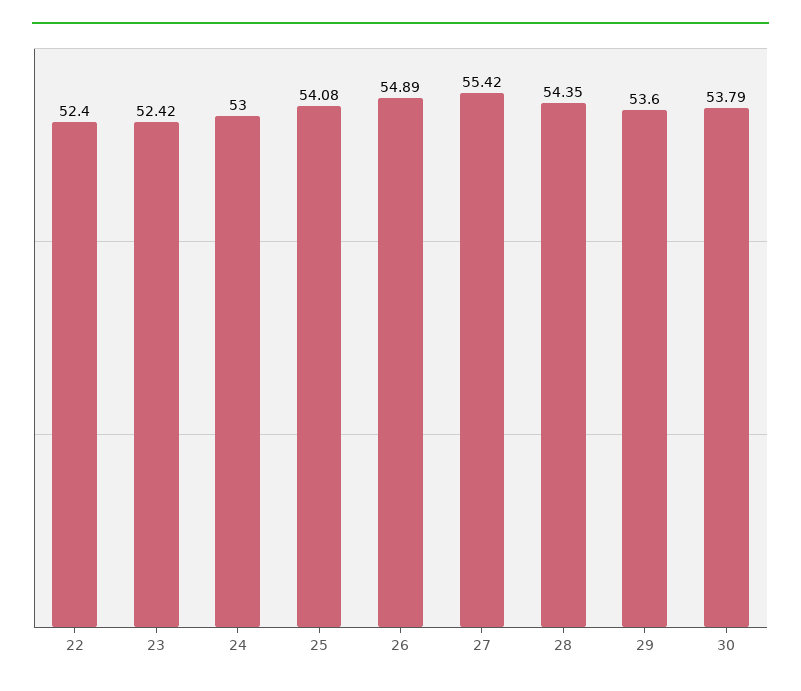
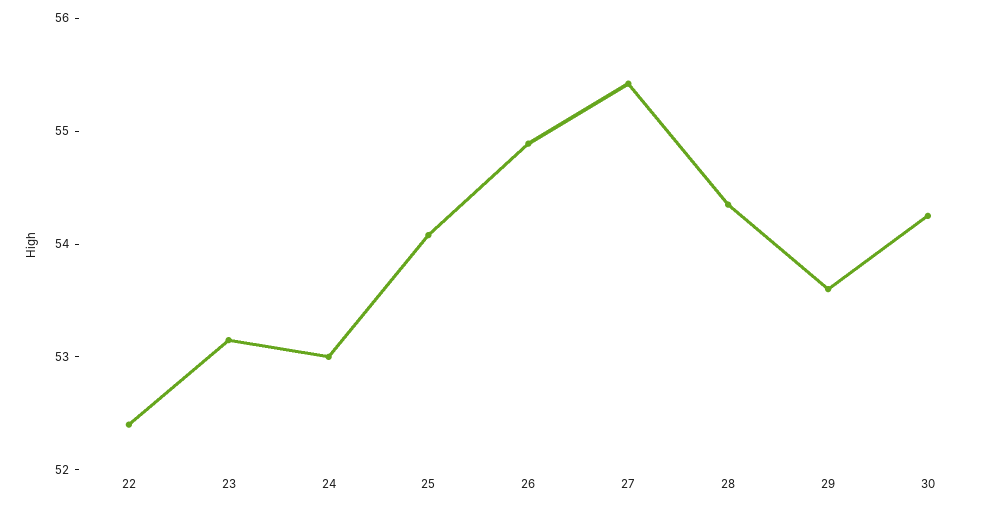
23: 52.42 -> 53.2
30: 53.79 -> 54.2

